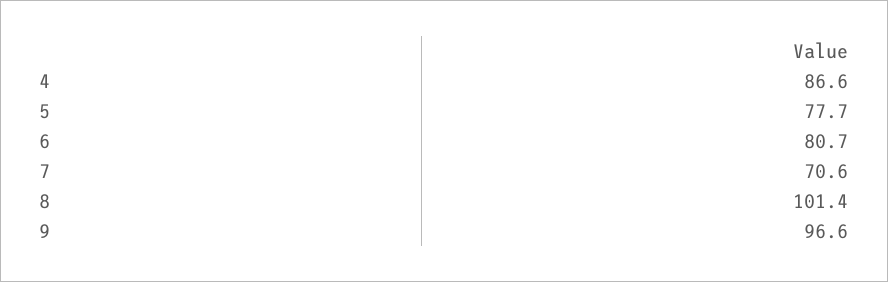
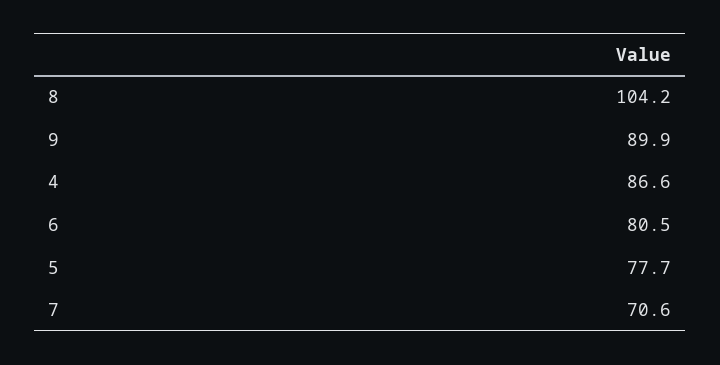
6: 80.7 -> 80.5
8: 101.4 -> 104.2
9: 96.6 -> 89.9

